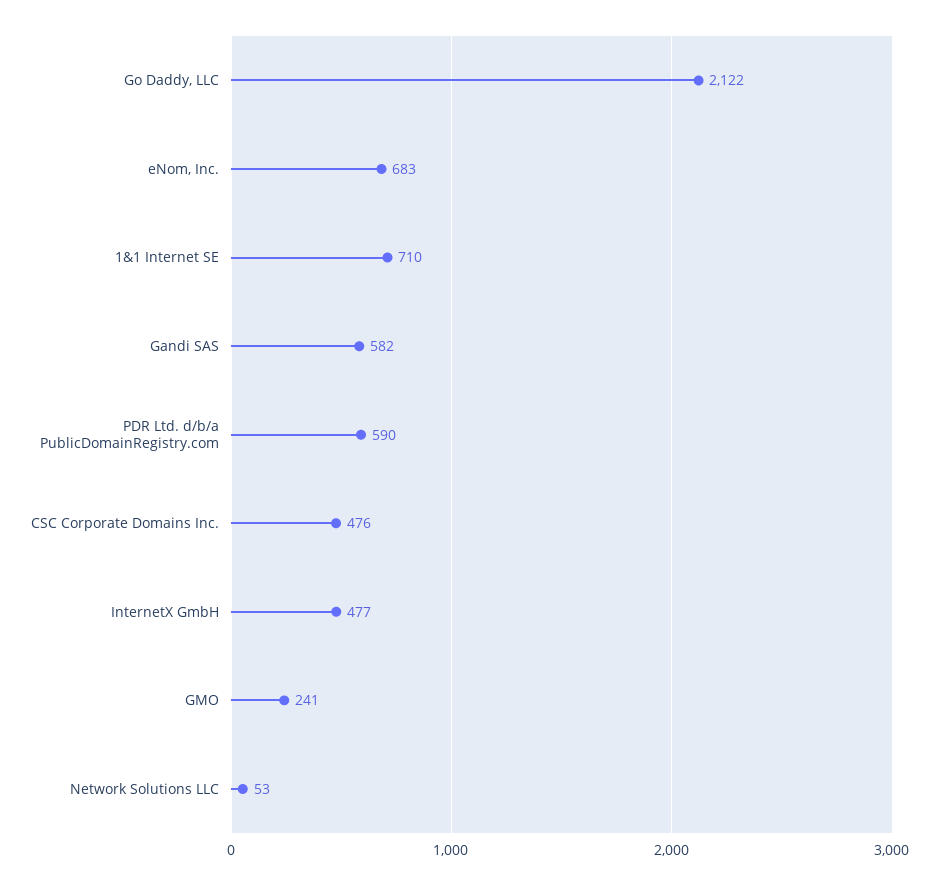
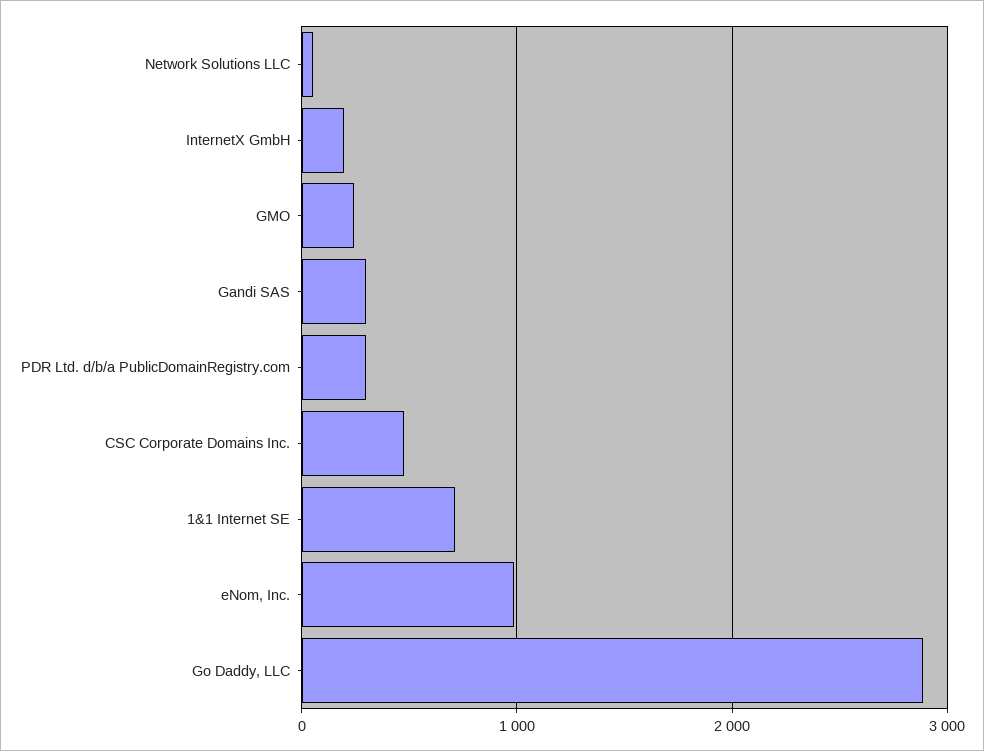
Go Daddy, LLC: 2122 -> 2900
eNom, Inc.: 683 -> 1000
Gandi SAS: 582 -> 300
PDR Ltd. d/b/a PublicDomainRegistry.com: 590 -> 300
InternetX GmbH: 477 -> 200

